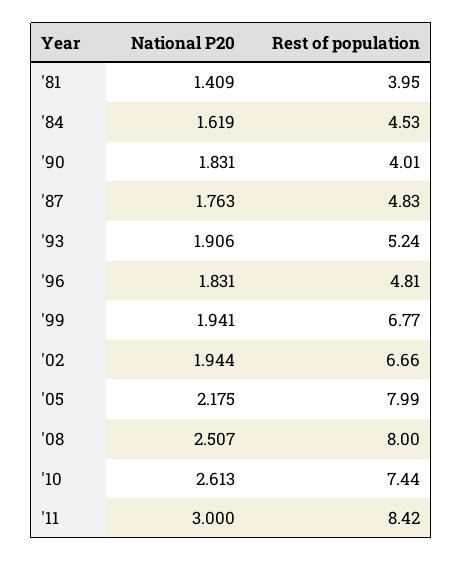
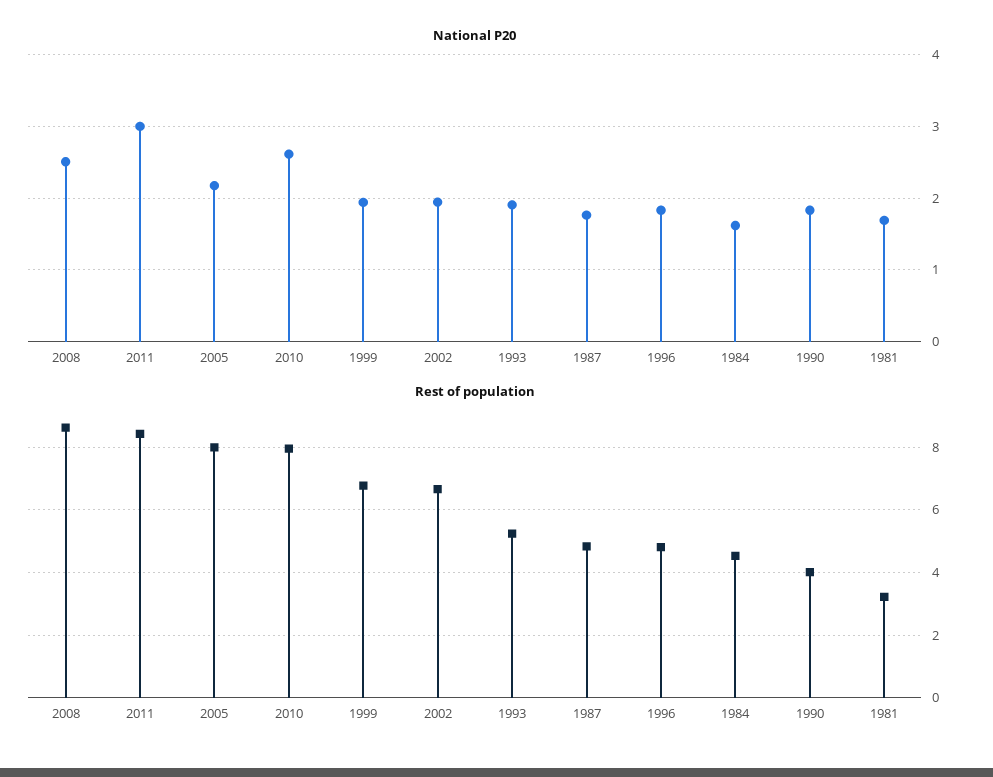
National P20, '81: 1.409 -> 1.7
Rest of population, '81: 3.95 -> 3.2
Rest of population, '08: 8 -> 8.6
Rest of population, '10: 7.44 -> 8

